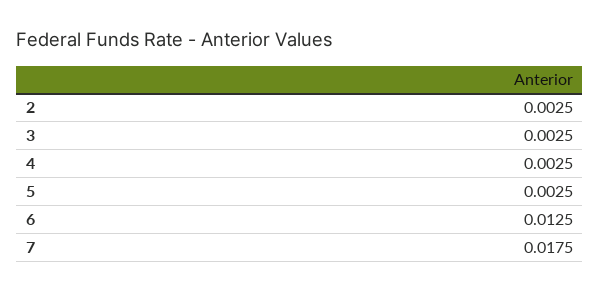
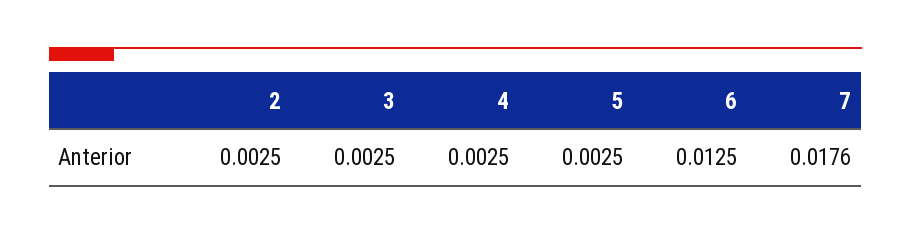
7: 0.0175 -> 0.0176

